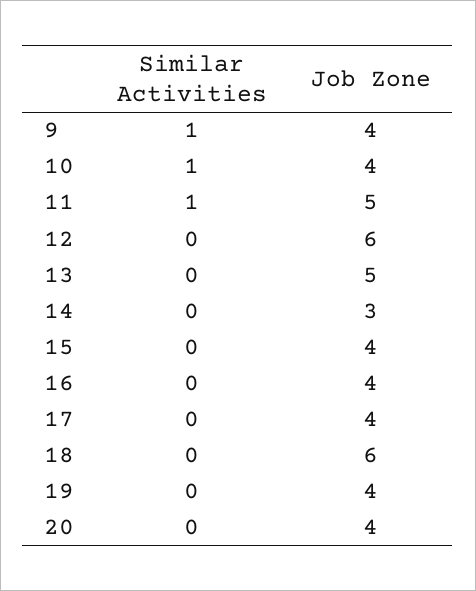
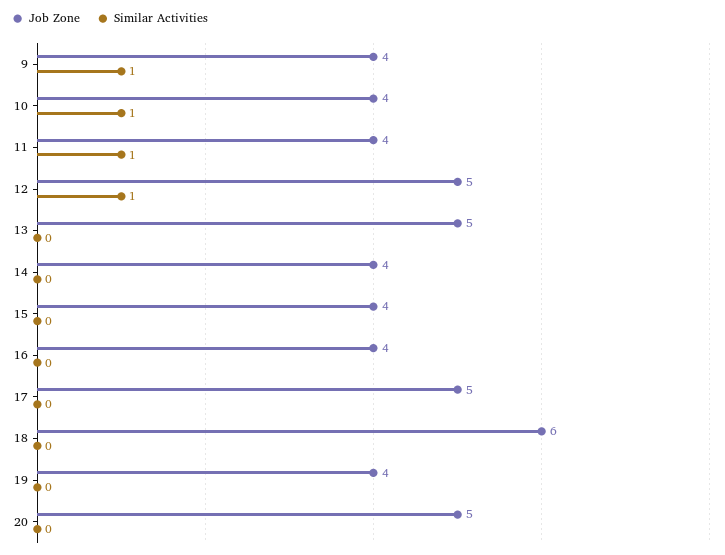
Job Zone, 11: 5 -> 4
Similar Activities, 12: 0 -> 1
Job Zone, 12: 6 -> 5
Job Zone, 14: 3 -> 4
Job Zone, 17: 4 -> 5
Job Zone, 20: 4 -> 5

